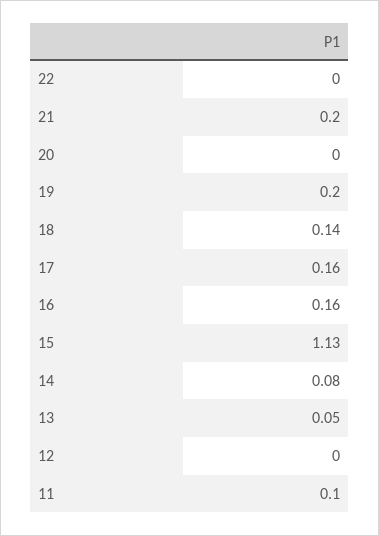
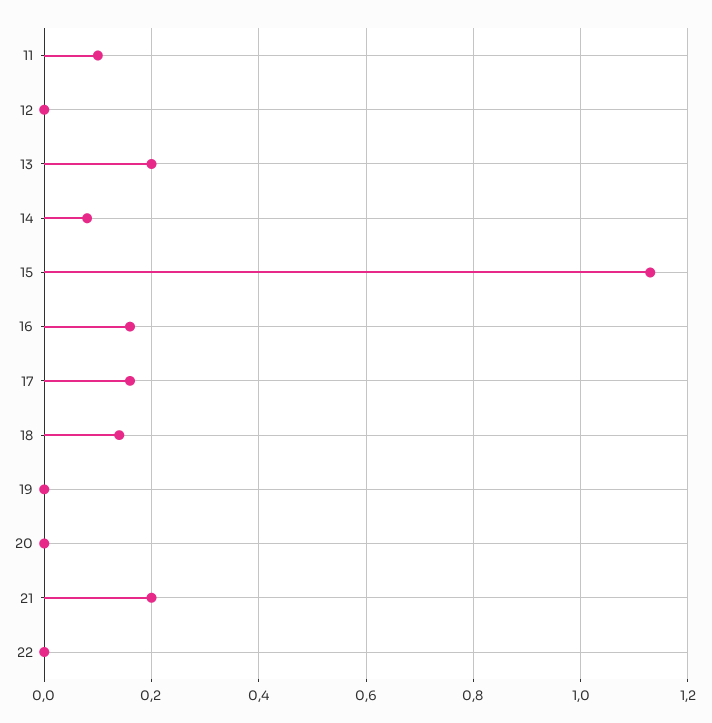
19: 0.2 -> 0
13: 0.05 -> 0.2

